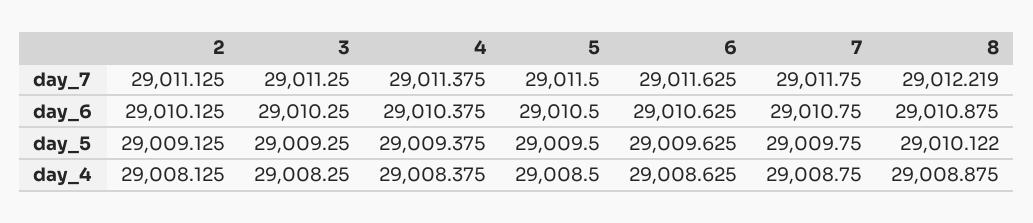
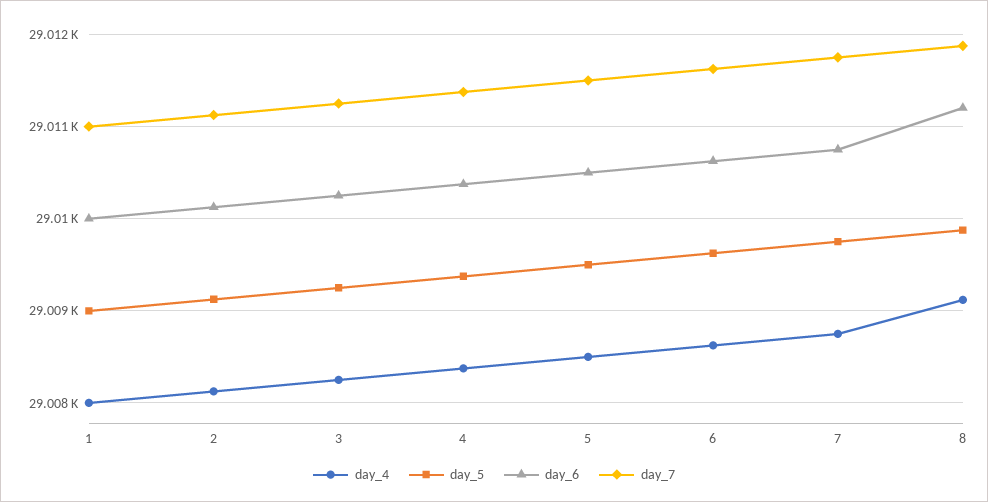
day_7, 8: 29012.219 -> 29011.9
day_6, 8: 29010.875 -> 29011.2
day_5, 8: 29010.122 -> 29009.9
day_4, 8: 29008.875 -> 29009.1
day_4, 1: none -> 29008
day_5, 1: none -> 29009
day_6, 1: none -> 29010
day_7, 1: none -> 29011

